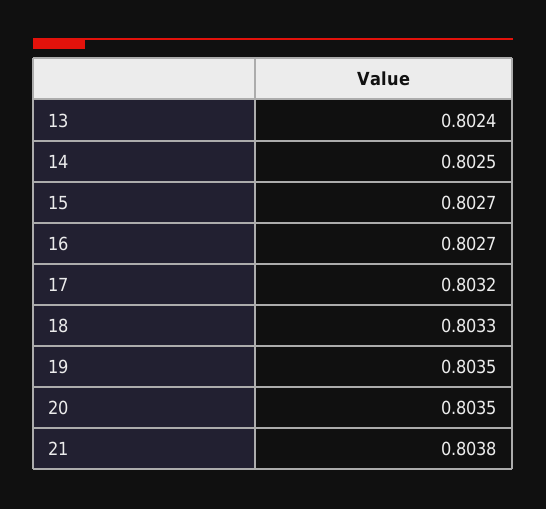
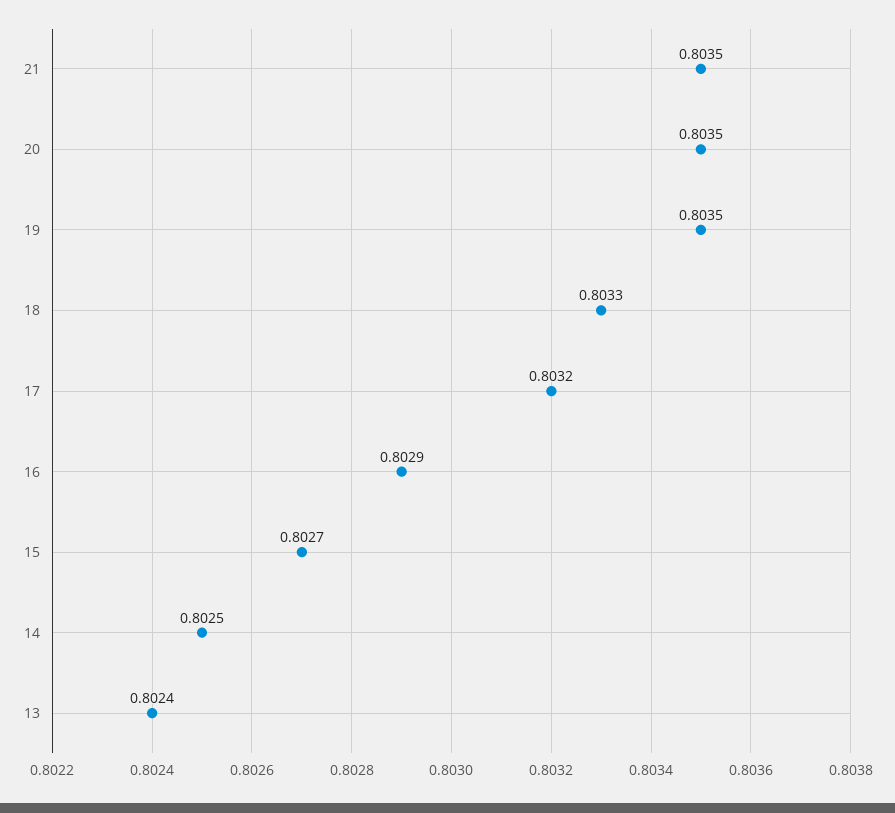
16: 0.8027 -> 0.8029
21: 0.8038 -> 0.8035

